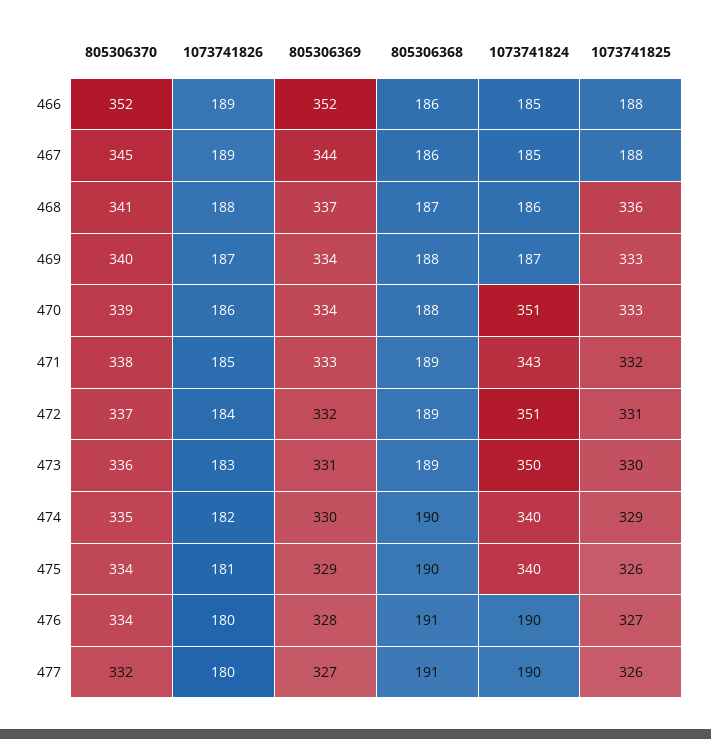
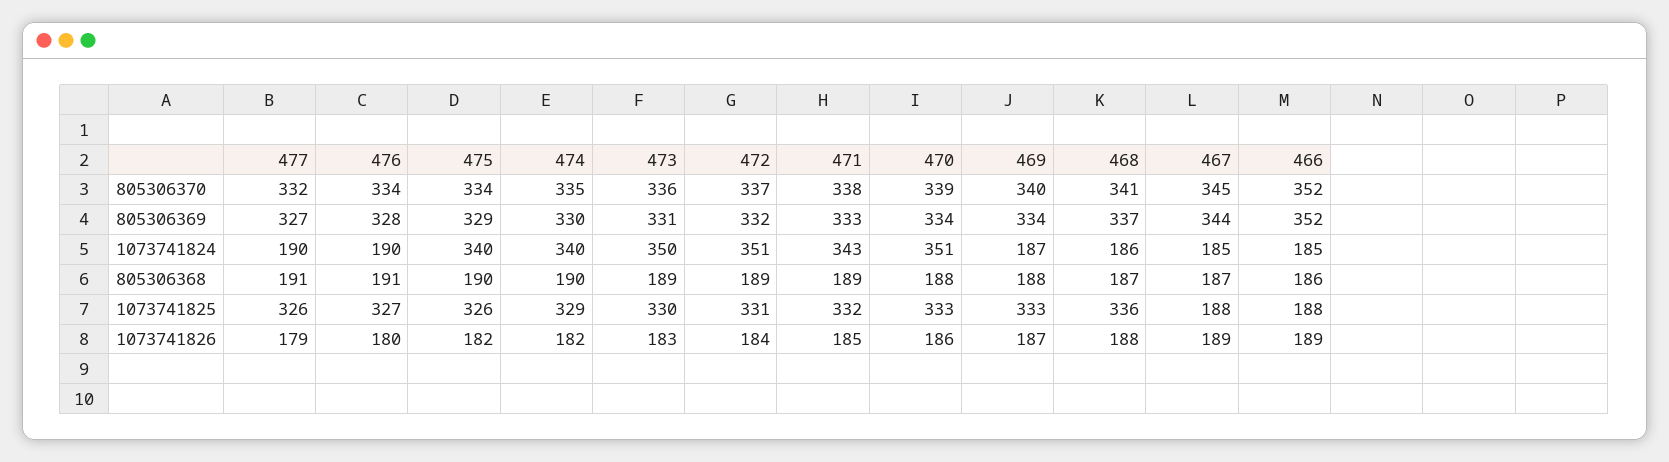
805306368, 467: 186 -> 187
1073741826, 475: 181 -> 182
1073741826, 477: 180 -> 179

